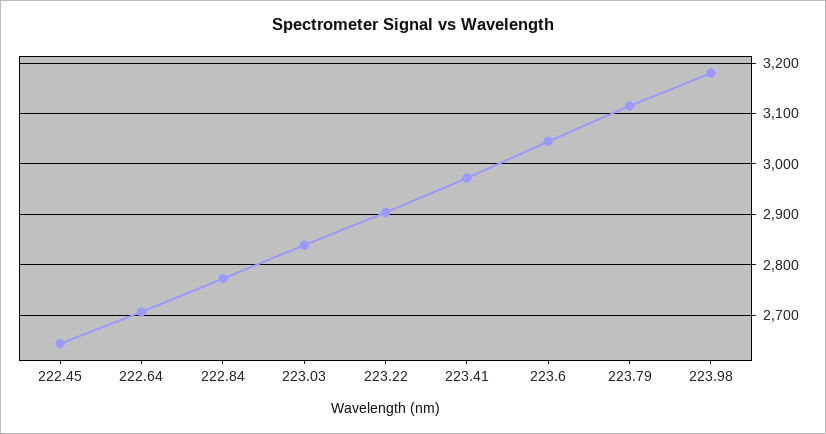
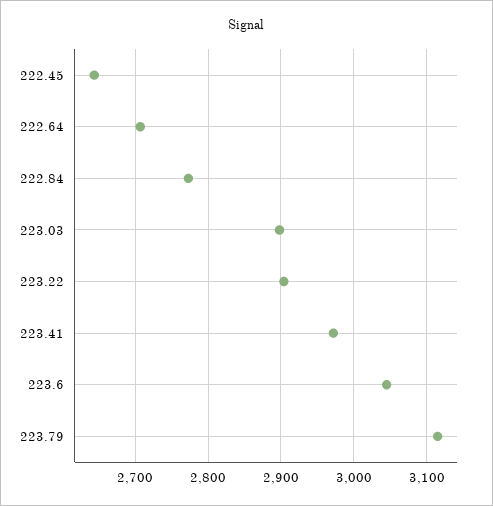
223.03: 2840 -> 2900
223.98: 3180 -> none

